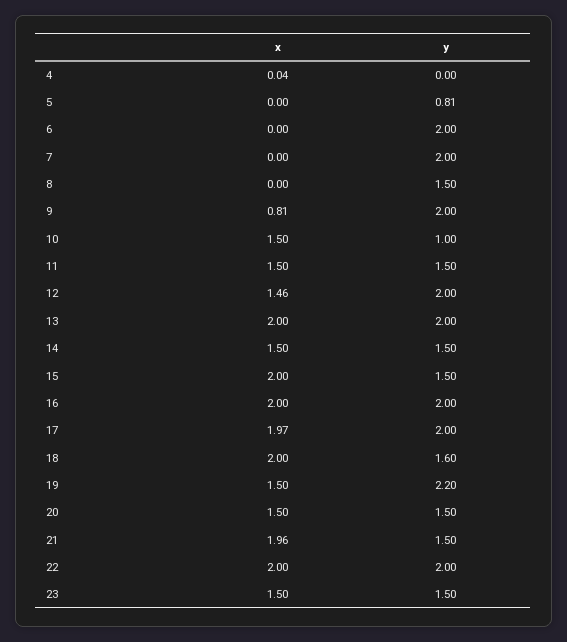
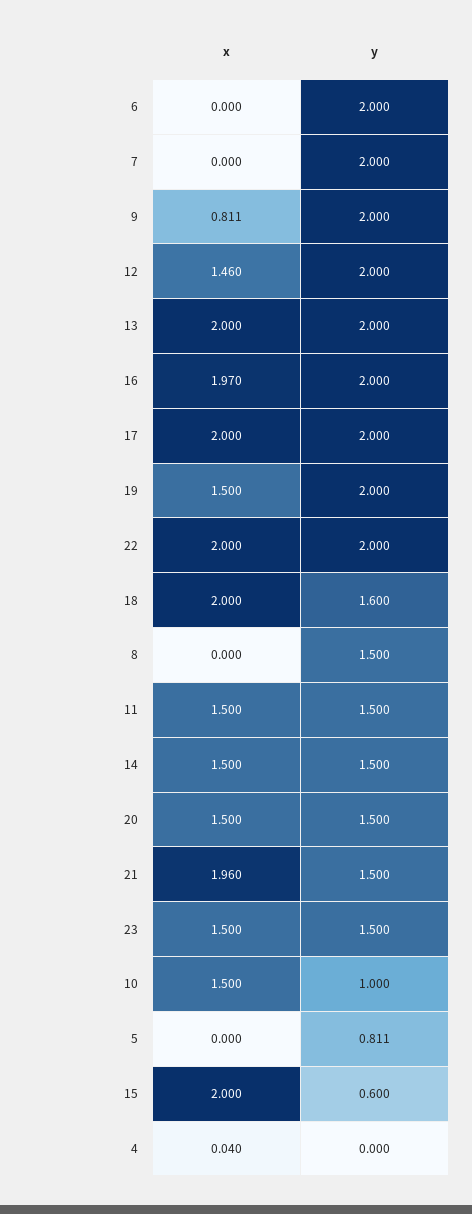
y, 15: 1.5 -> 0.6
x, 16: 2 -> 1.97
x, 17: 1.97 -> 2
y, 19: 2.2 -> 2

